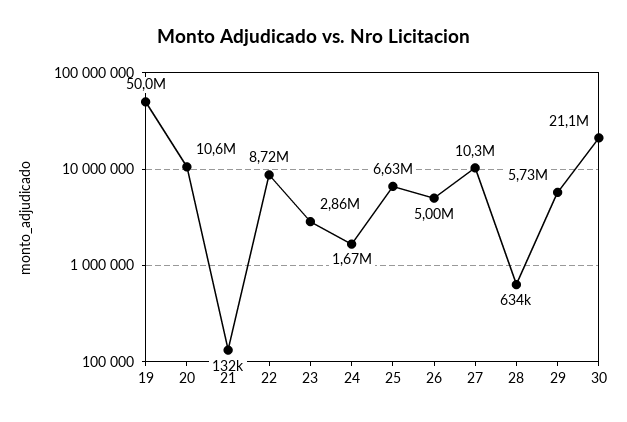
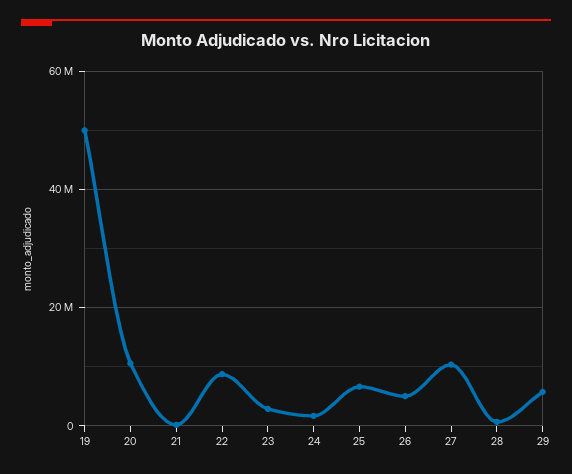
30: 21100000 -> none

